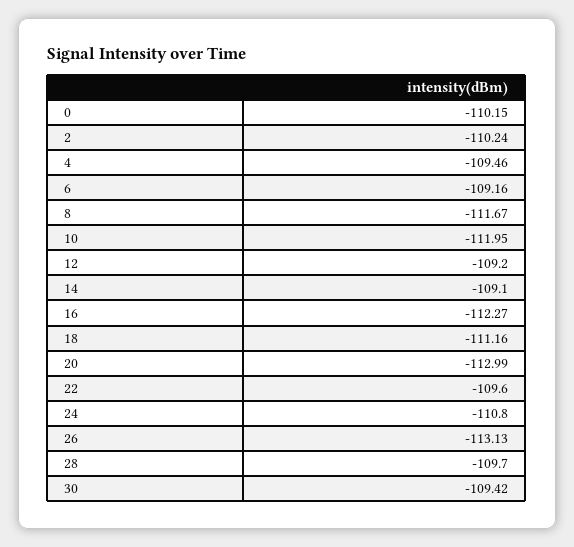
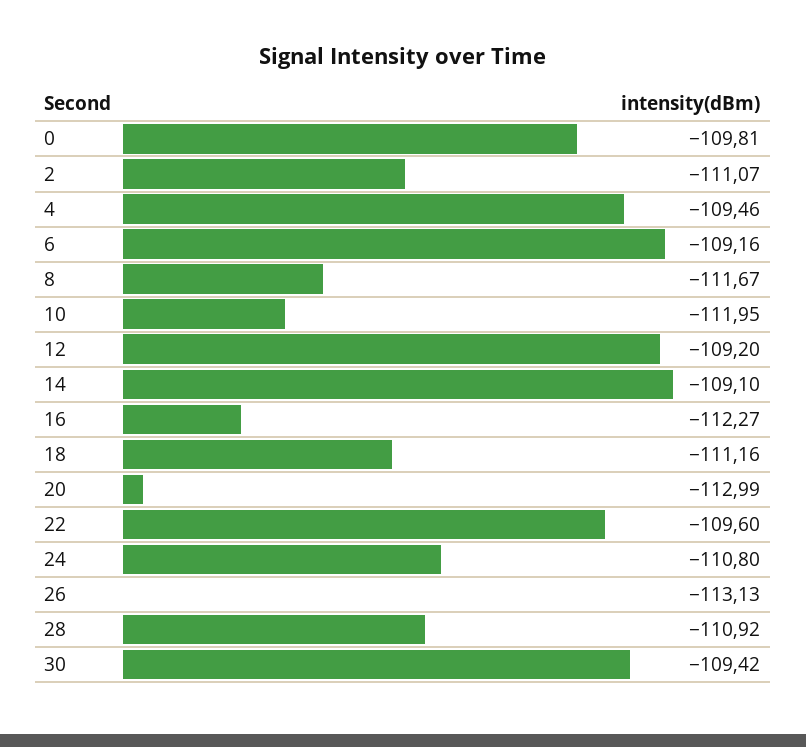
0: -110.15 -> -109.81
2: -110.24 -> -111.07
28: -109.7 -> -110.92

